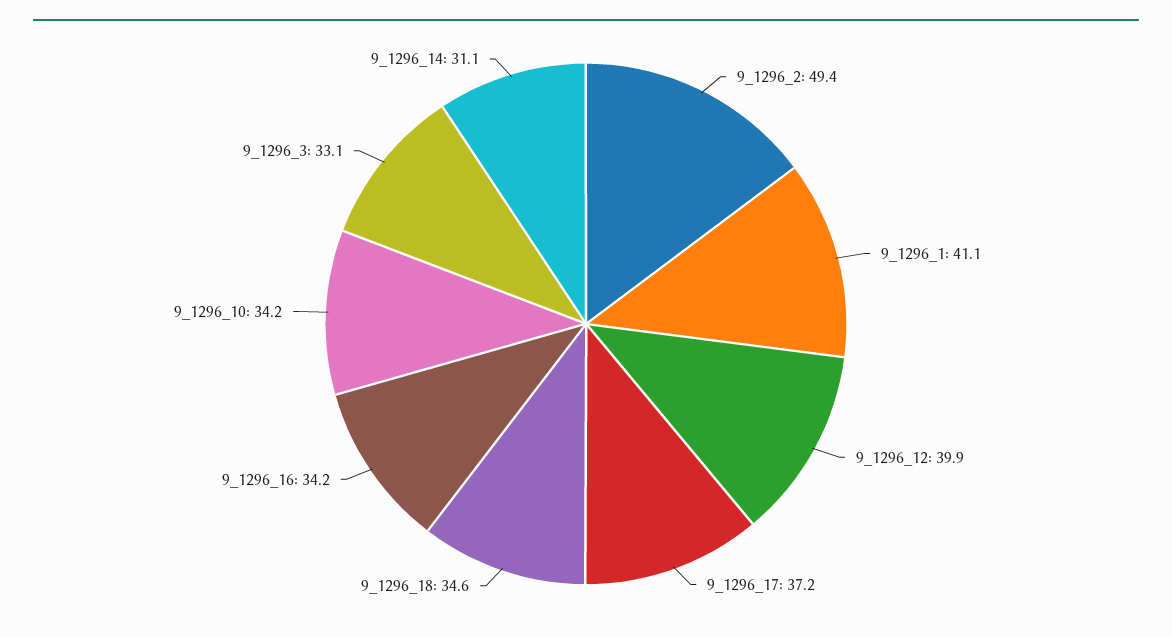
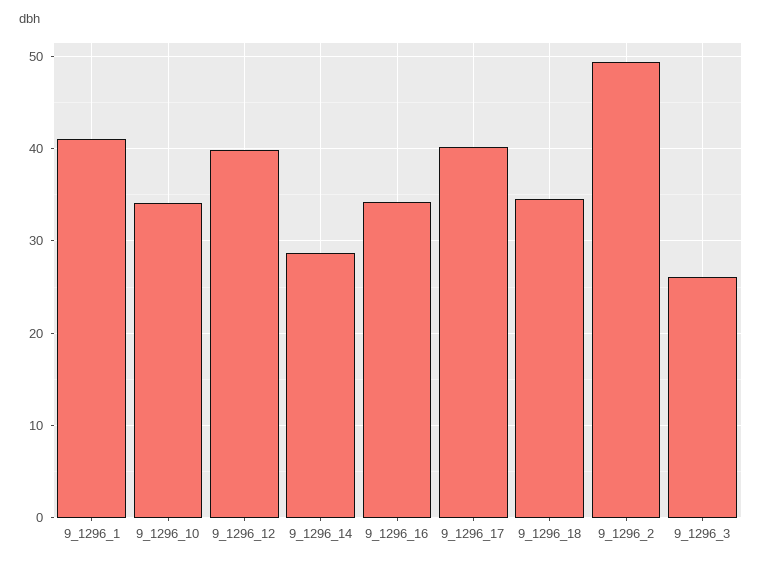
9_1296_17: 37.2 -> 40
9_1296_3: 33.1 -> 26
9_1296_14: 31.1 -> 29

